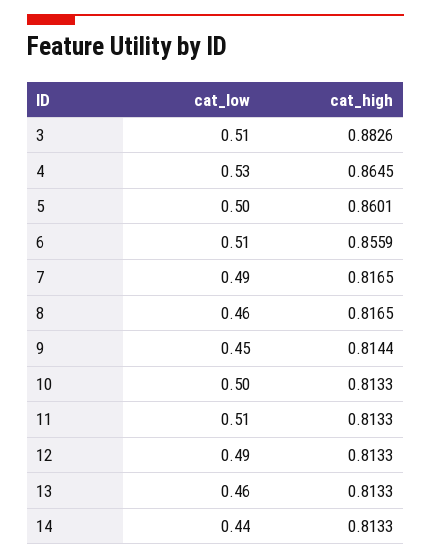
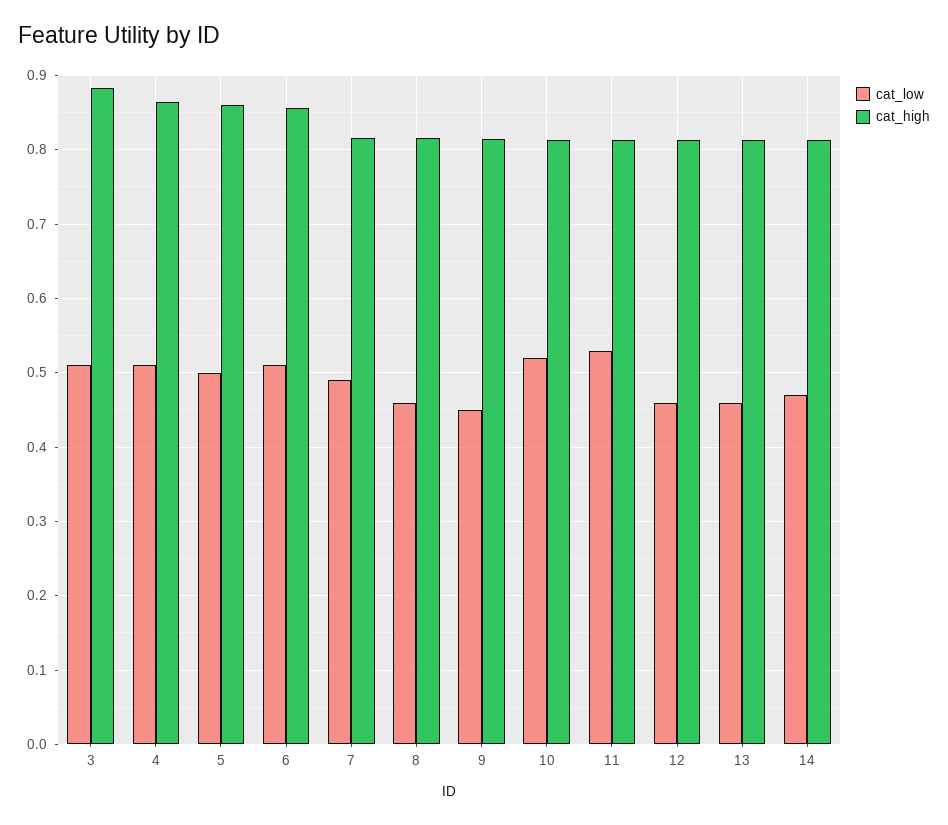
cat_low, 4: 0.53 -> 0.51
cat_low, 10: 0.5 -> 0.52
cat_low, 11: 0.51 -> 0.53
cat_low, 12: 0.49 -> 0.46
cat_low, 14: 0.44 -> 0.47

